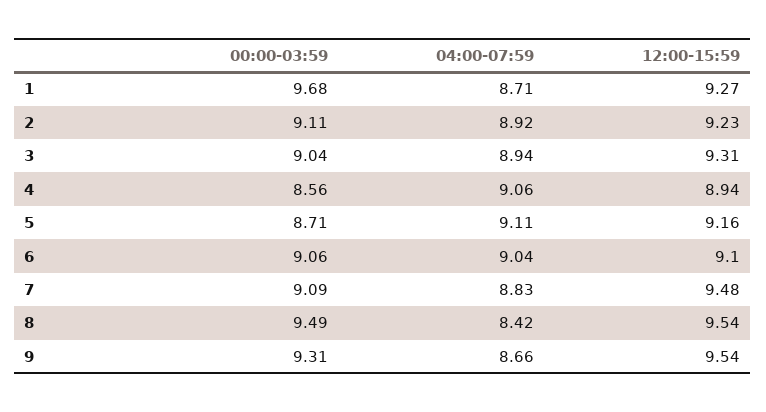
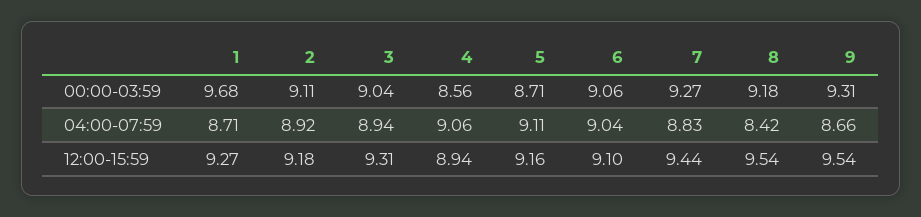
12:00-15:59, 2: 9.23 -> 9.18
00:00-03:59, 7: 9.09 -> 9.27
12:00-15:59, 7: 9.48 -> 9.44
00:00-03:59, 8: 9.49 -> 9.18

